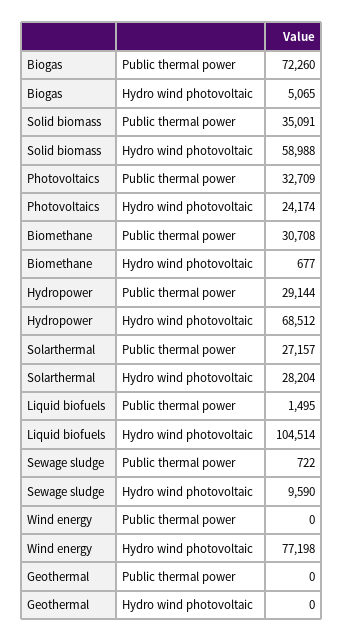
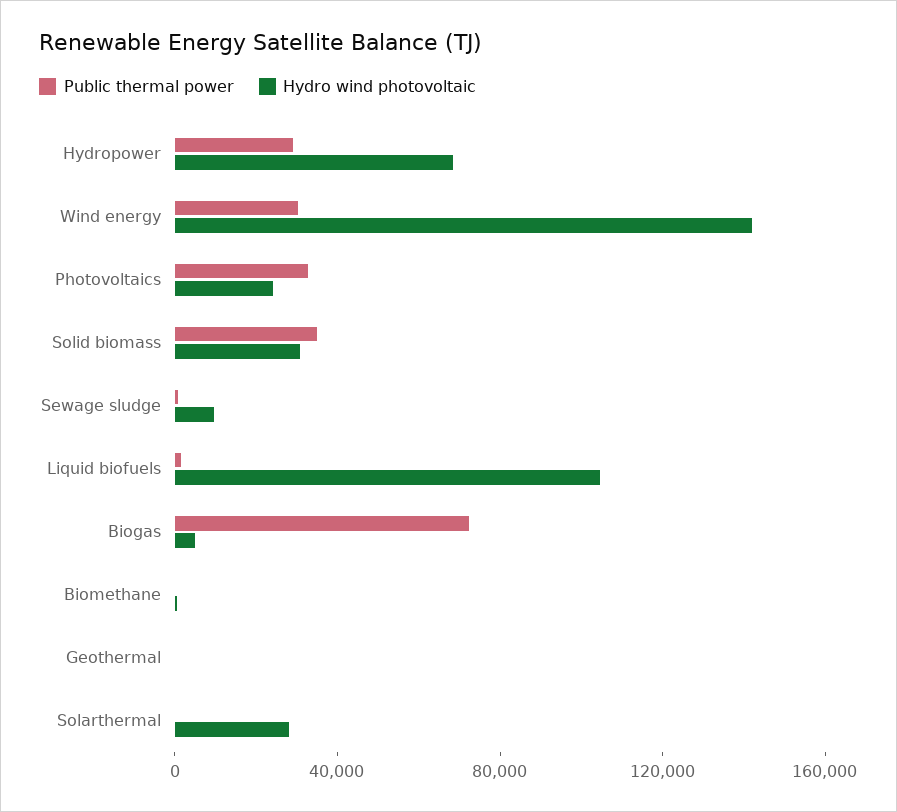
Hydro wind photovoltaic, Solid biomass: 58988 -> 30000
Public thermal power, Biomethane: 30708 -> 0
Public thermal power, Solarthermal: 27157 -> 0
Public thermal power, Wind energy: 0 -> 30000
Hydro wind photovoltaic, Wind energy: 77198 -> 140000

